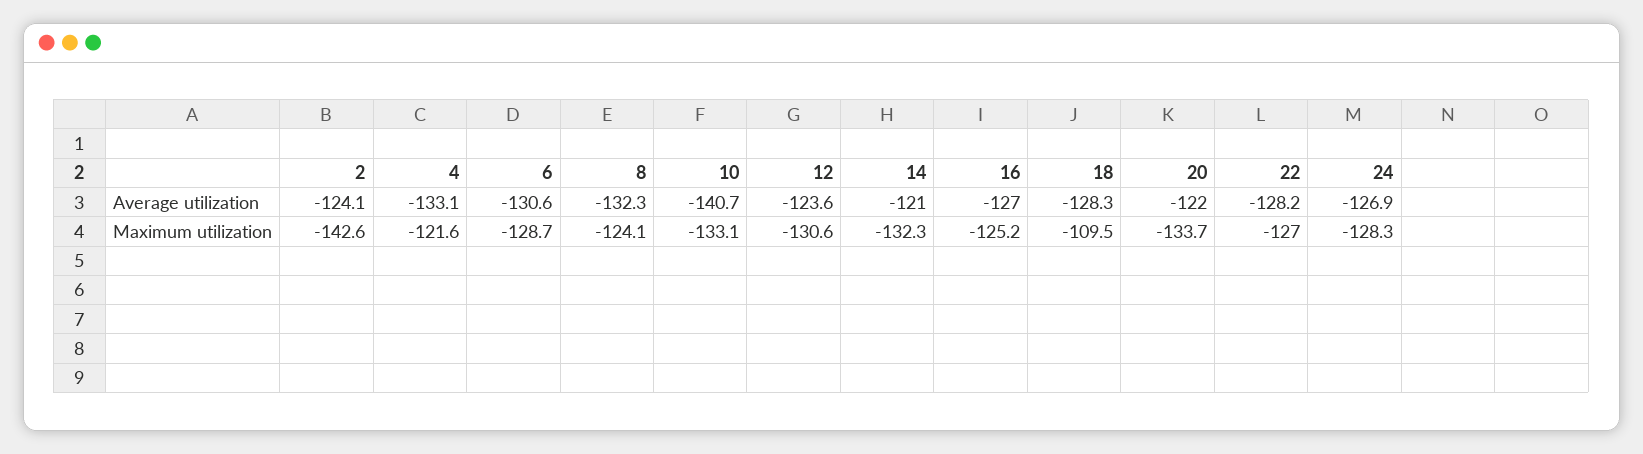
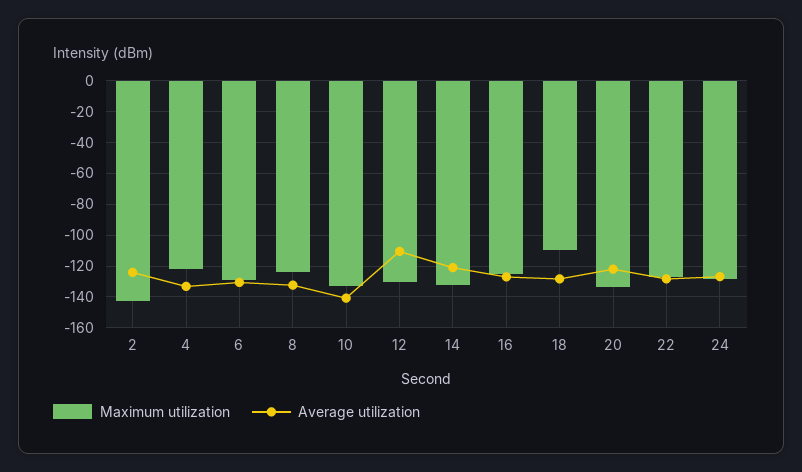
Average utilization, 12: -123.6 -> -110

